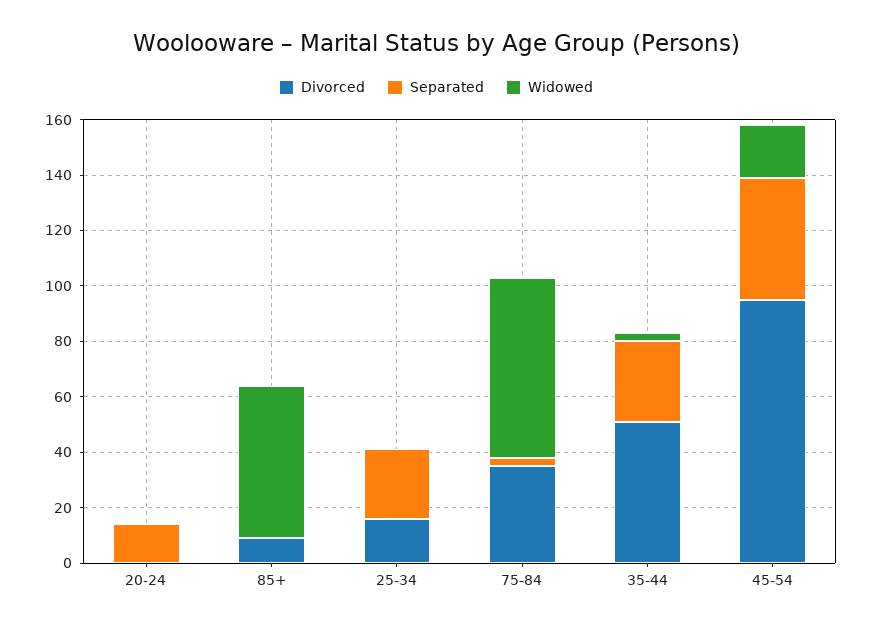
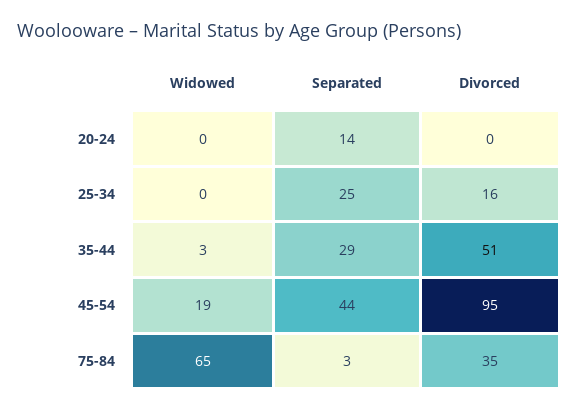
Divorced, 85+: 10 -> none
Separated, 85+: 0 -> none
Widowed, 85+: 55 -> none

